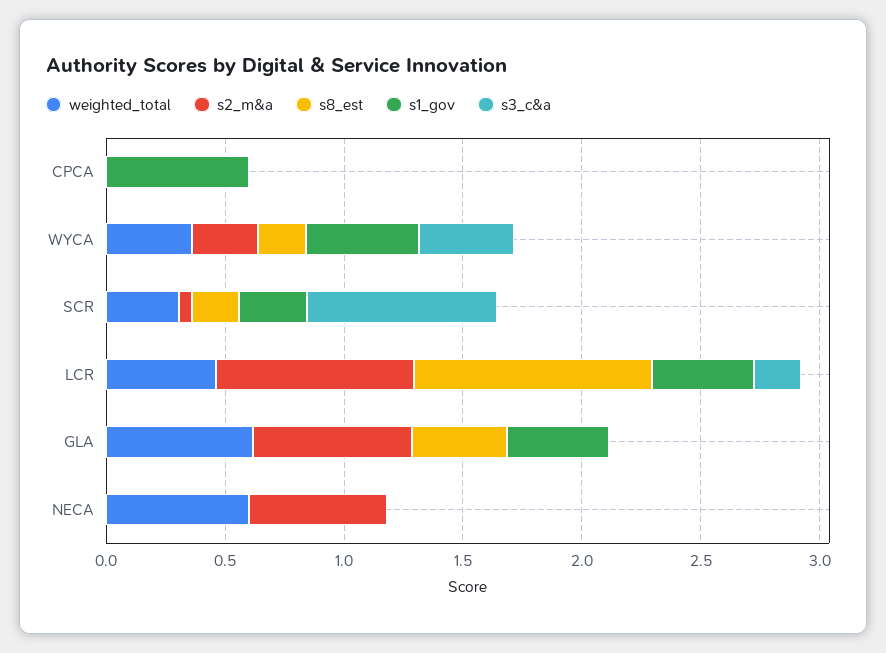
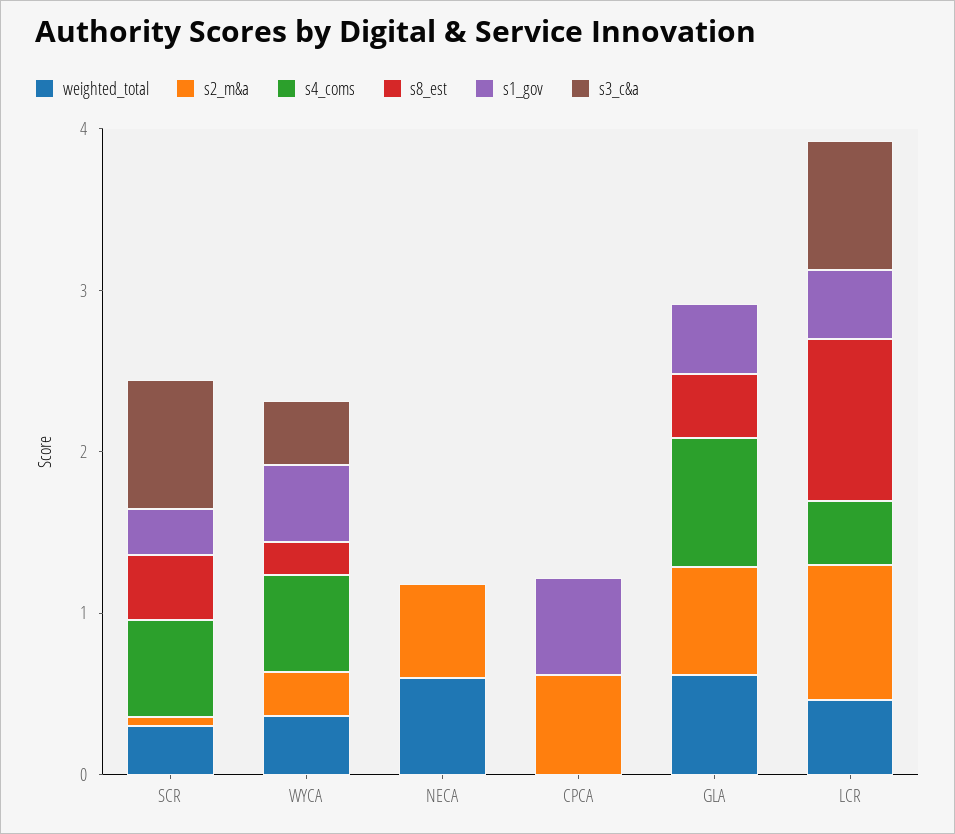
s2_m&a, CPCA: 0 -> 0.6
s8_est, SCR: 0.2 -> 0.4
s3_c&a, LCR: 0.2 -> 0.8
s4_coms, SCR: none -> 0.6
s4_coms, WYCA: none -> 0.6
s4_coms, NECA: none -> 0
s4_coms, CPCA: none -> 0
s4_coms, GLA: none -> 0.8
s4_coms, LCR: none -> 0.4

